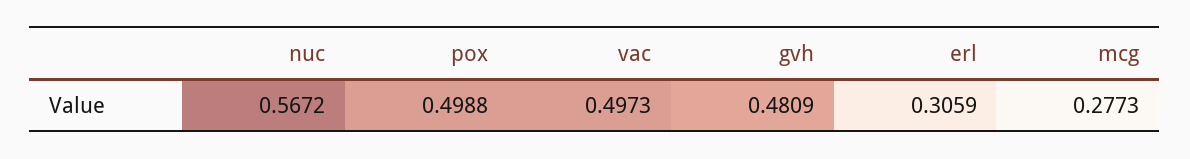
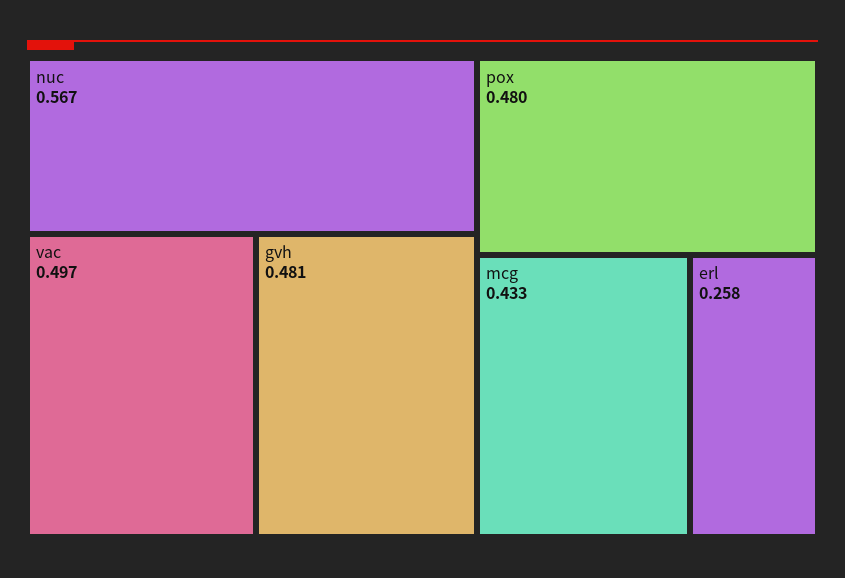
pox: 0.4988 -> 0.48
erl: 0.3059 -> 0.258
mcg: 0.2773 -> 0.433

